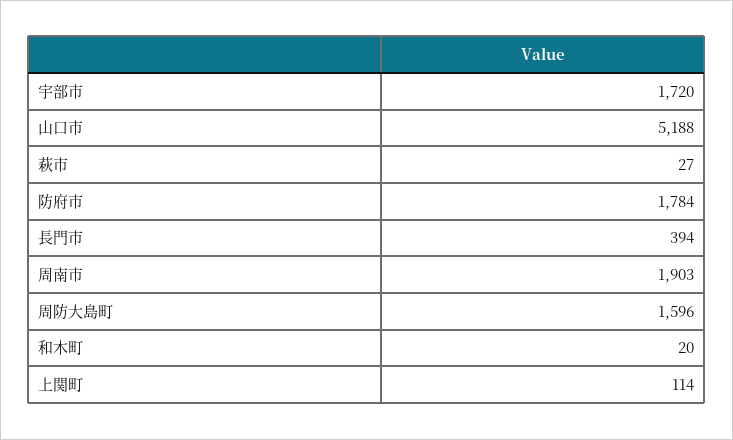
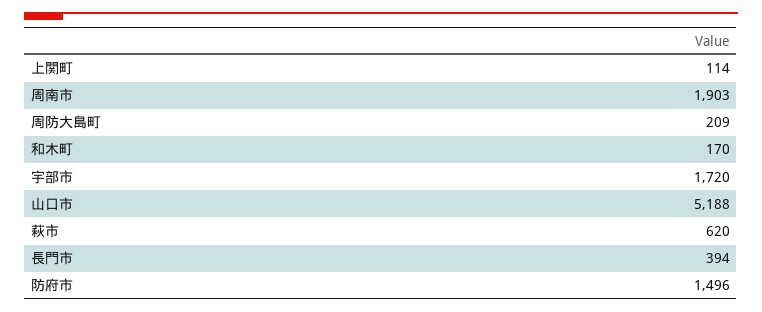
萩市: 27 -> 620
防府市: 1784 -> 1496
周防大島町: 1596 -> 209
和木町: 20 -> 170

